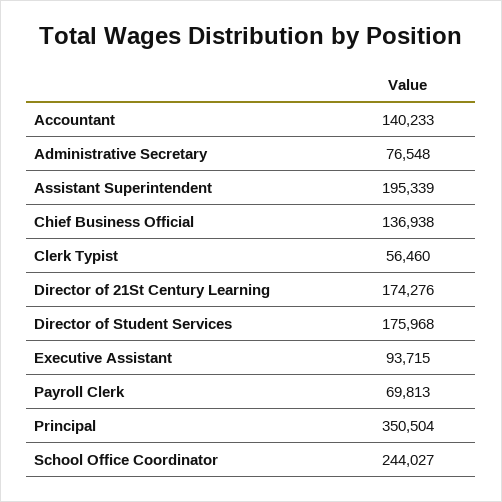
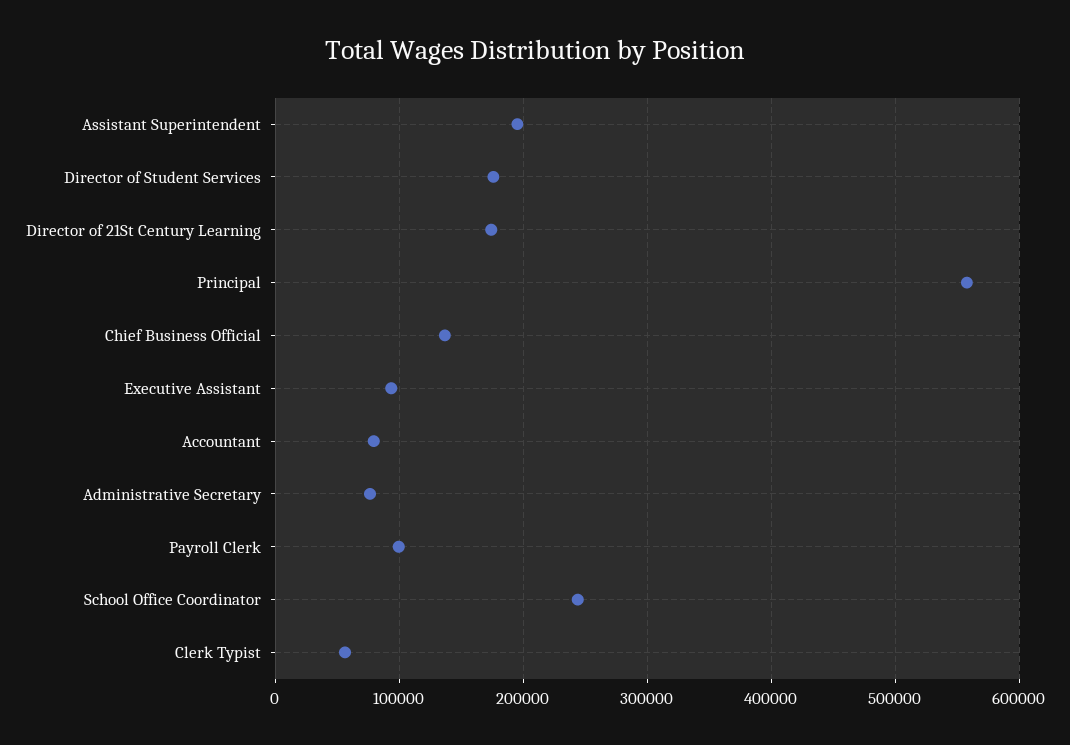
Accountant: 140233 -> 80000
Payroll Clerk: 69813 -> 100000
Principal: 350504 -> 560000

